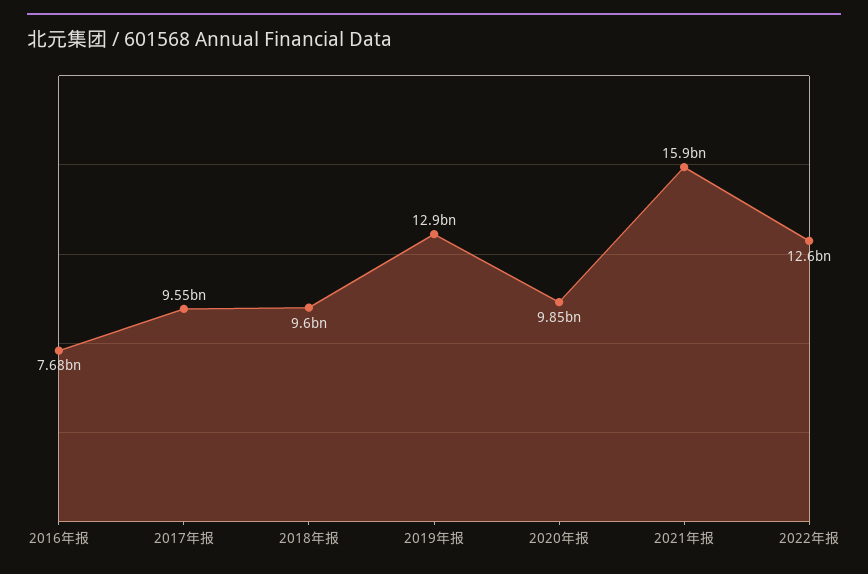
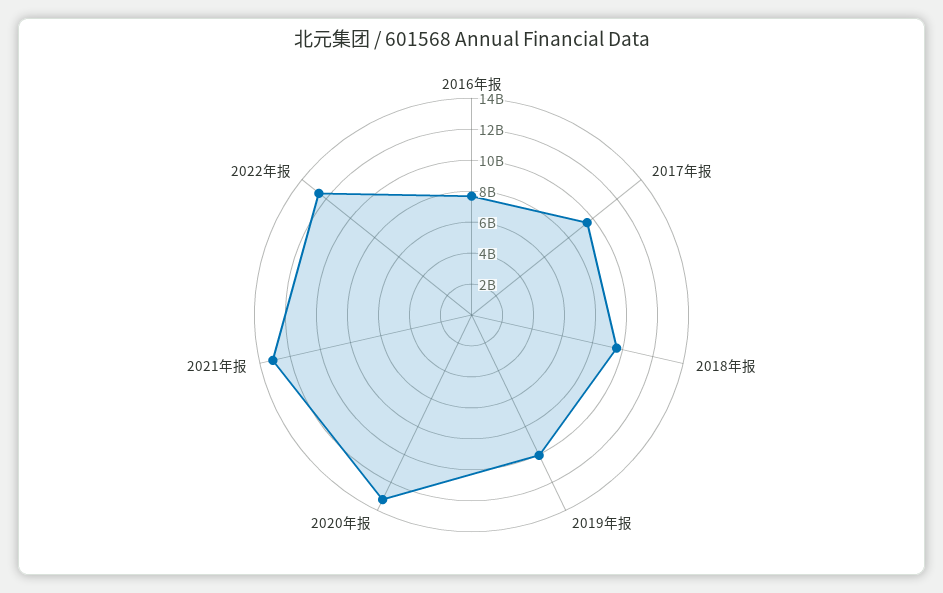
2019年报: 12900000000 -> 10000000000
2020年报: 9850000000 -> 13000000000
2021年报: 15900000000 -> 13000000000

